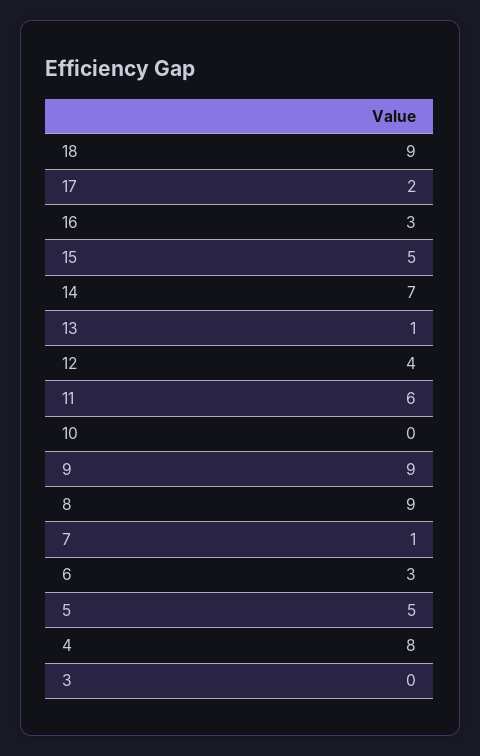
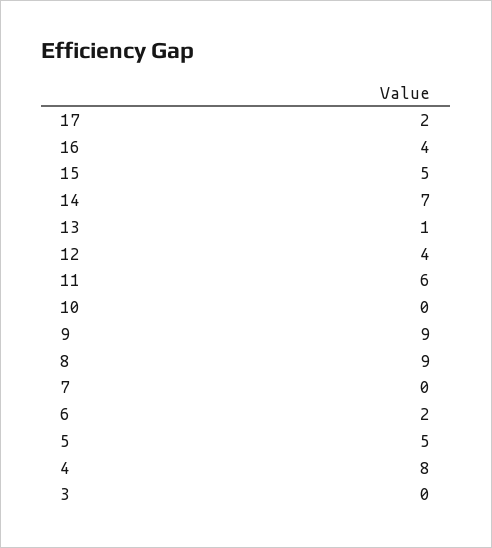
18: 9 -> none
16: 3 -> 4
7: 1 -> 0
6: 3 -> 2

